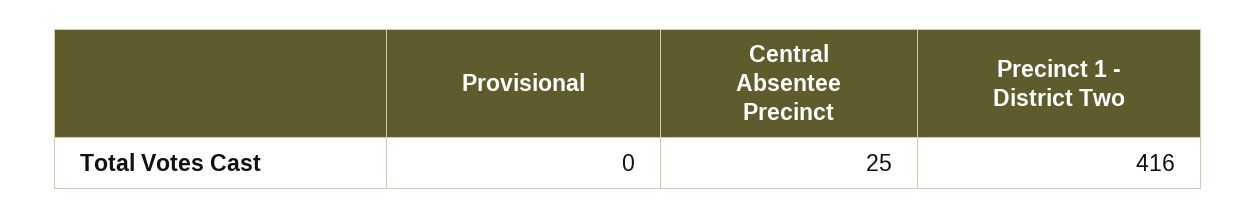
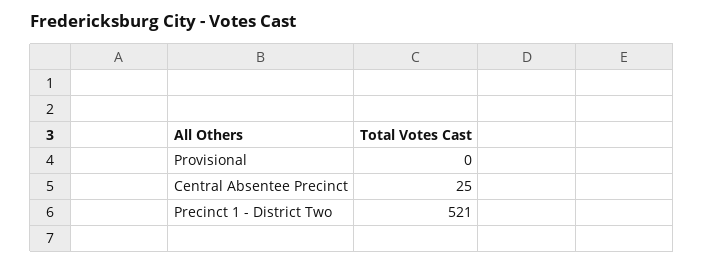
Precinct 1 - District Two: 416 -> 521

